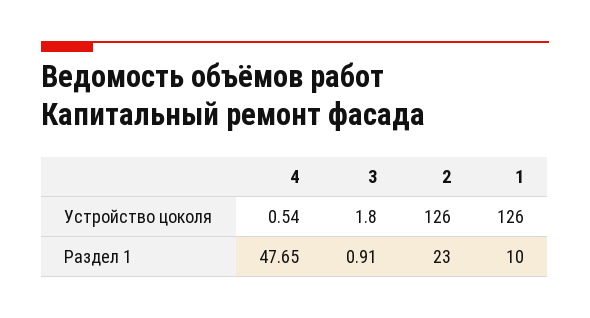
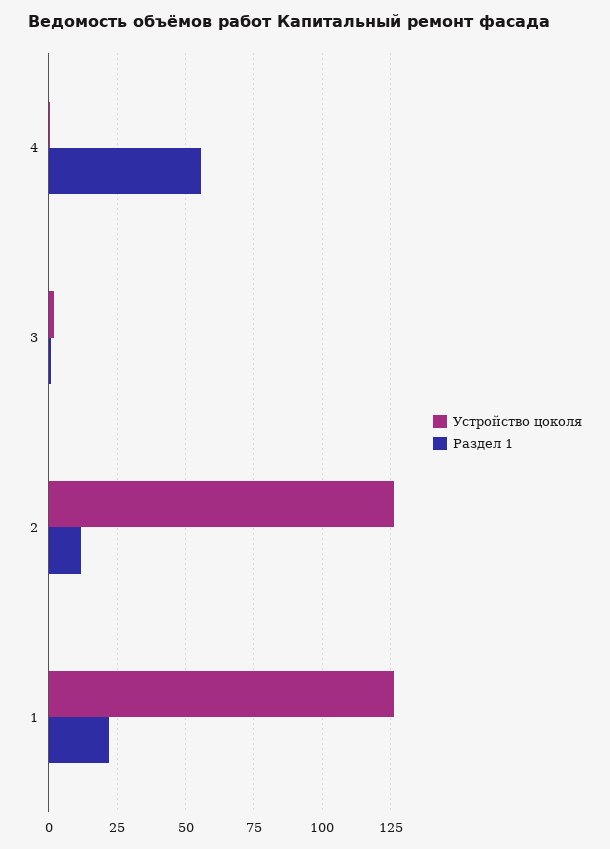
Раздел 1, 4: 47.65 -> 55
Раздел 1, 2: 23 -> 12.5
Раздел 1, 1: 10 -> 22.5

